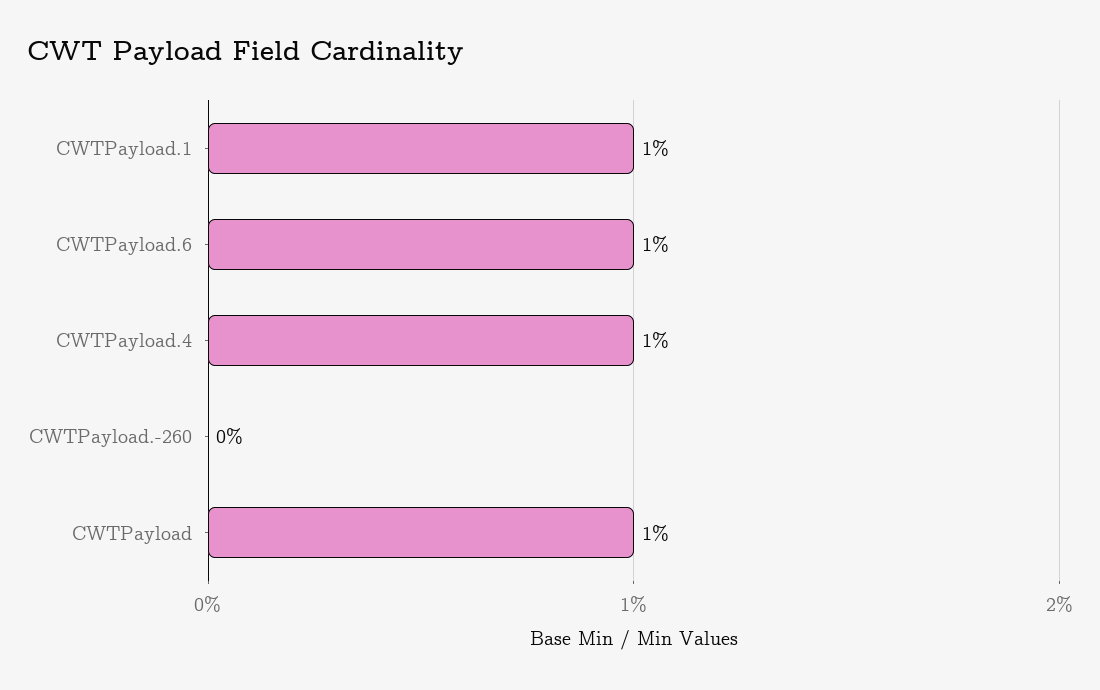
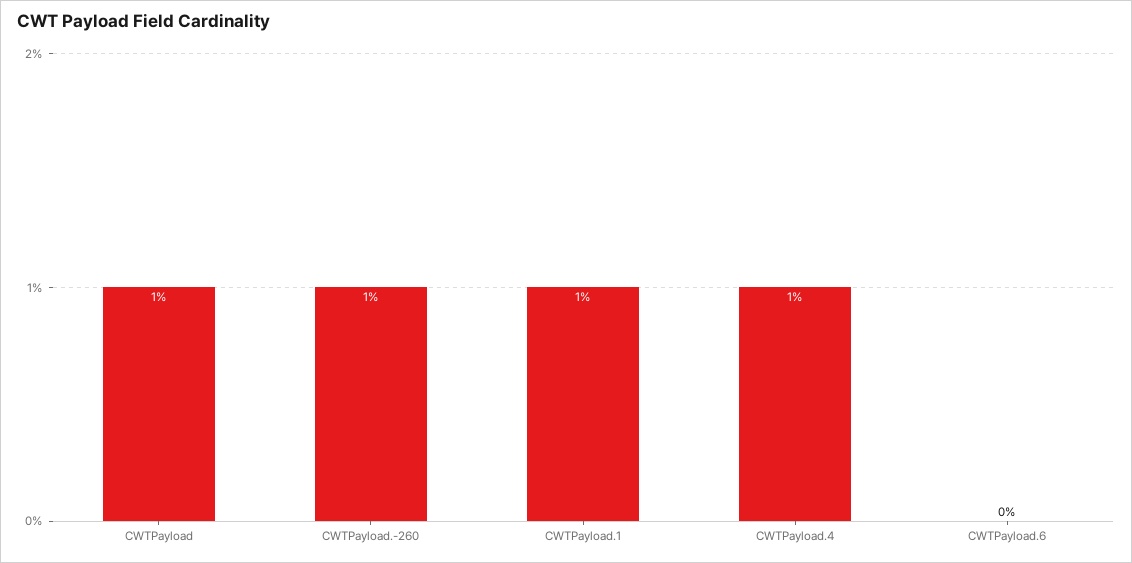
CWTPayload.6: 1 -> 0
CWTPayload.-260: 0 -> 1

